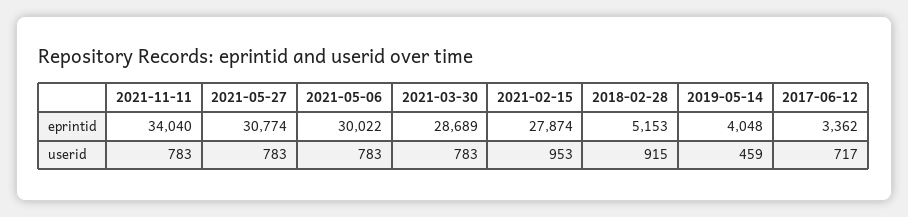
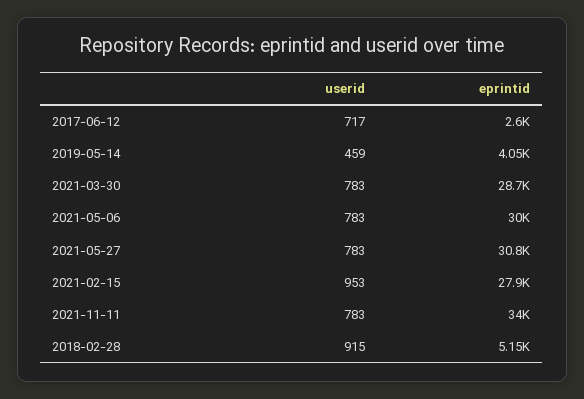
2017-06-12, eprintid: 3362 -> 2600

